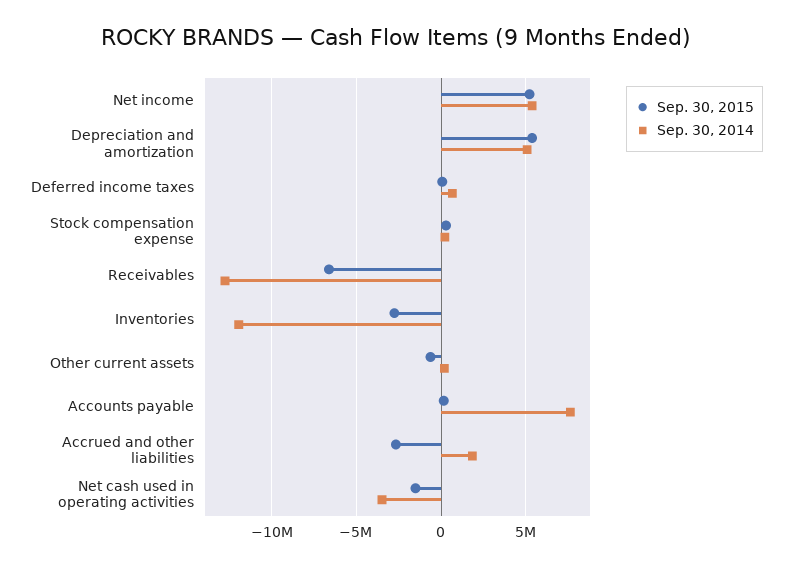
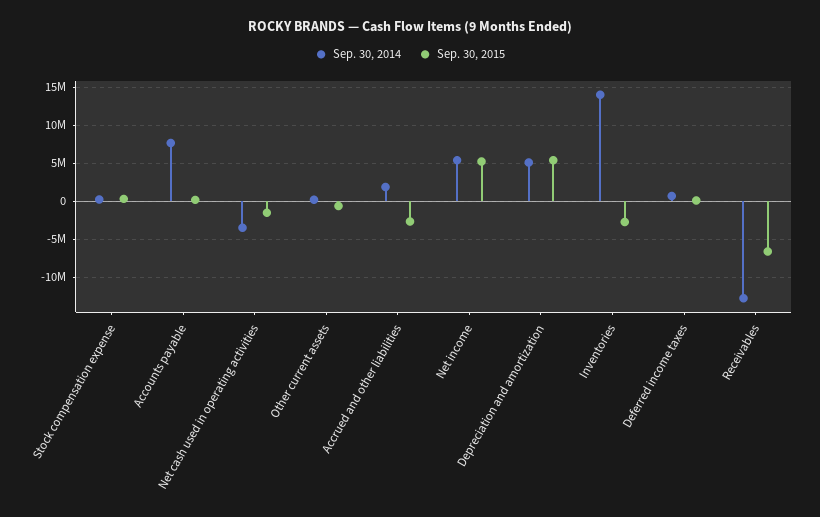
Sep. 30, 2014, Inventories: -12000000 -> 14000000

